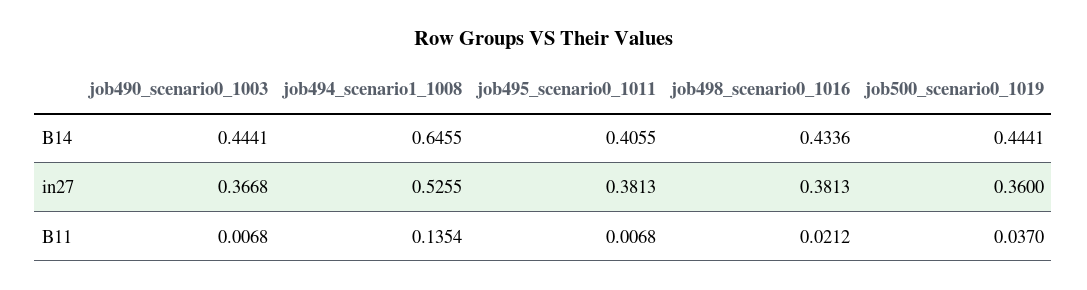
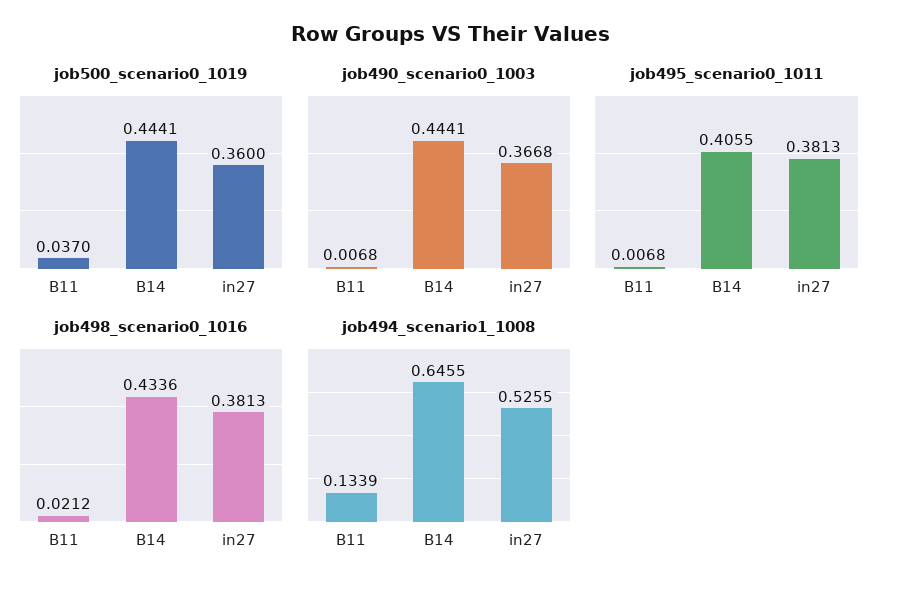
job494_scenario1_1008, B11: 0.1354 -> 0.1339

